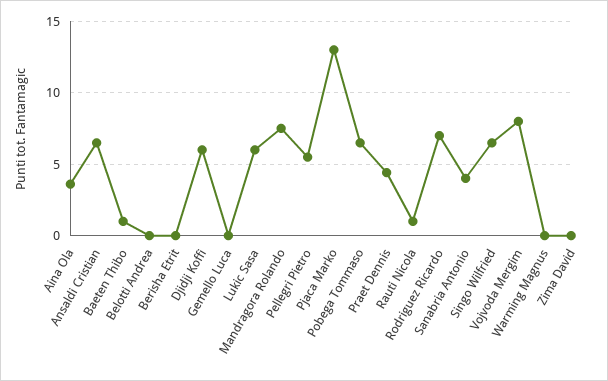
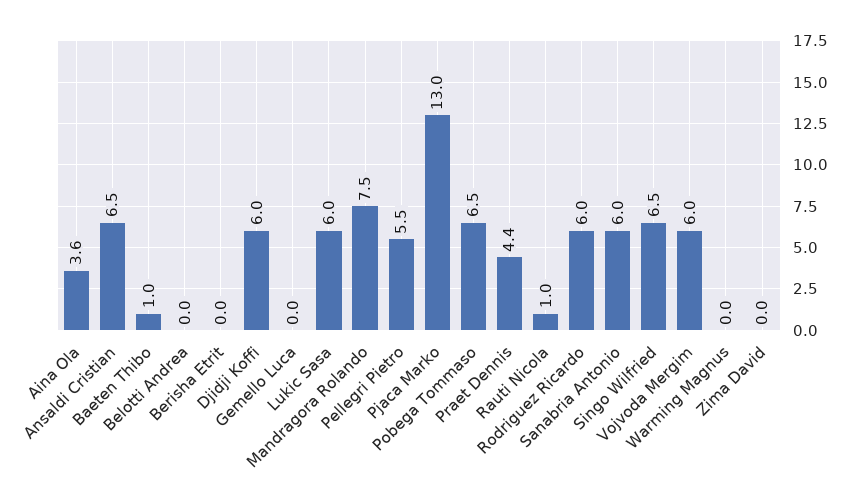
Rodriguez Ricardo: 7 -> 6
Sanabria Antonio: 4 -> 6
Vojvoda Mergim: 8 -> 6

